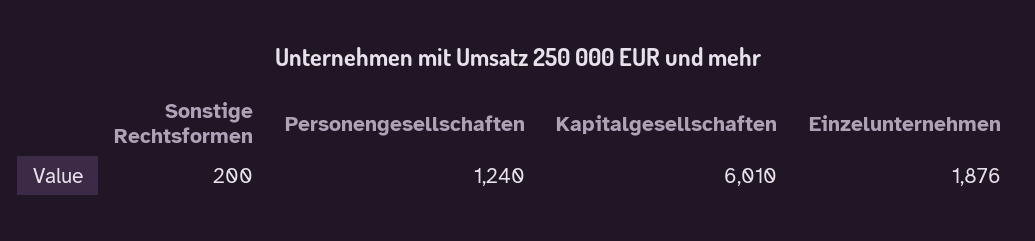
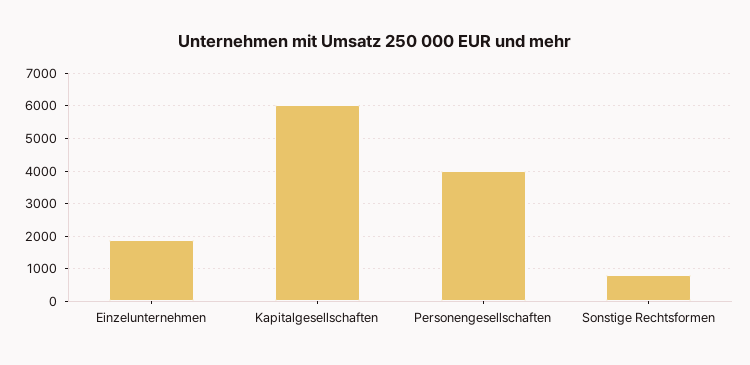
Sonstige Rechtsformen: 200 -> 800
Personengesellschaften: 1240 -> 4000

